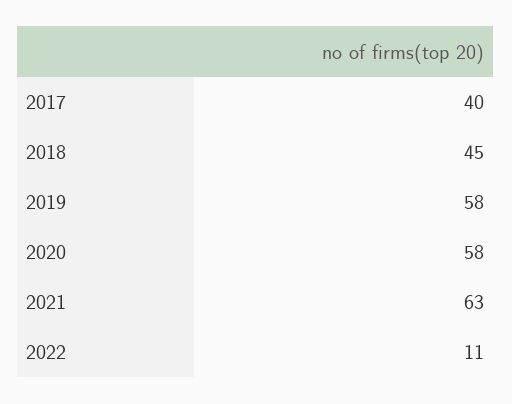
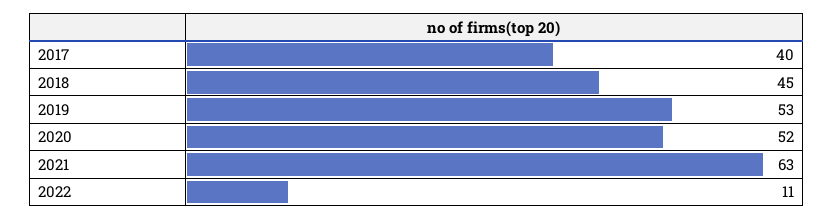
2019: 58 -> 53
2020: 58 -> 52

